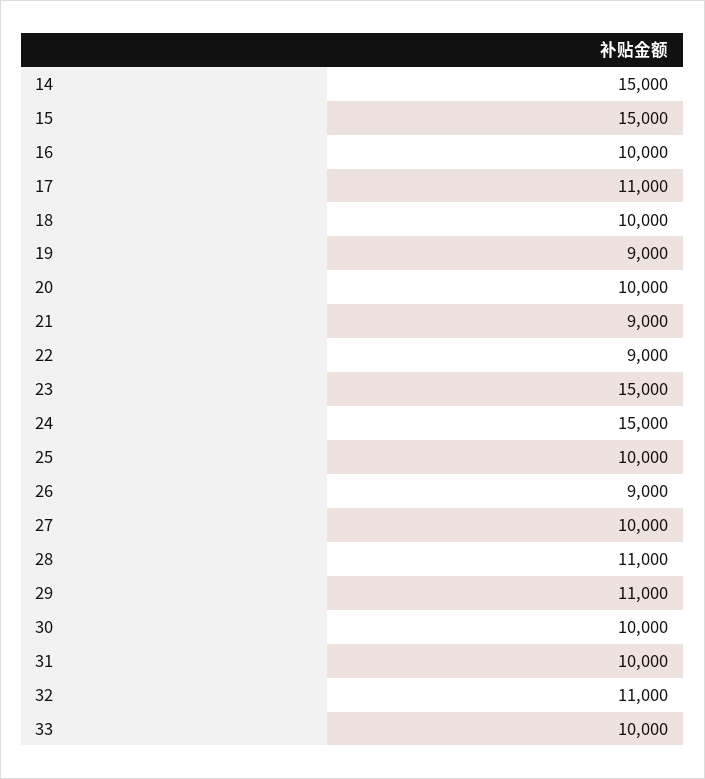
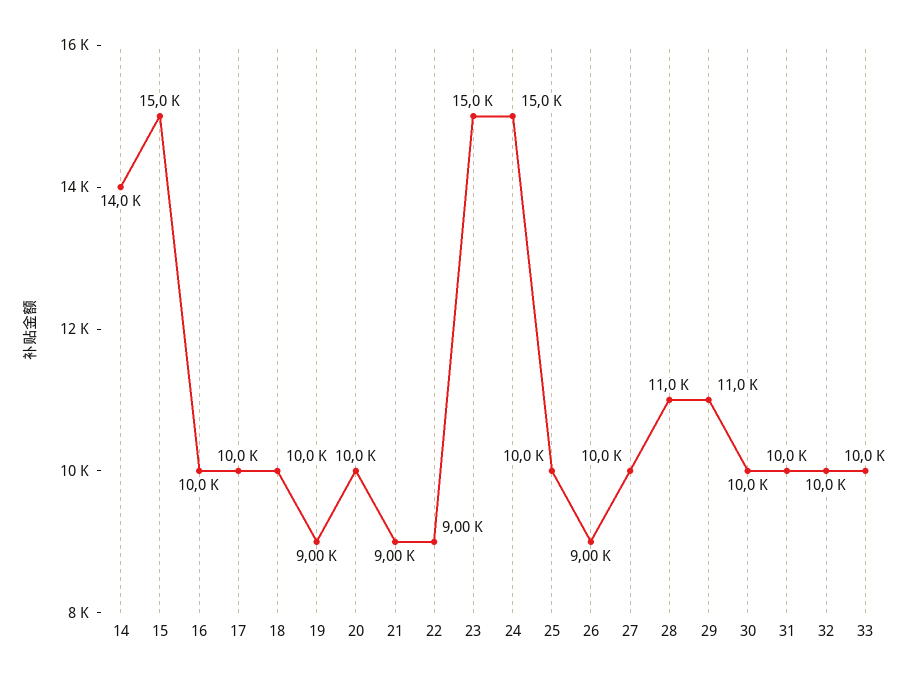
14: 15000 -> 14000
17: 11000 -> 10000
32: 11000 -> 10000

